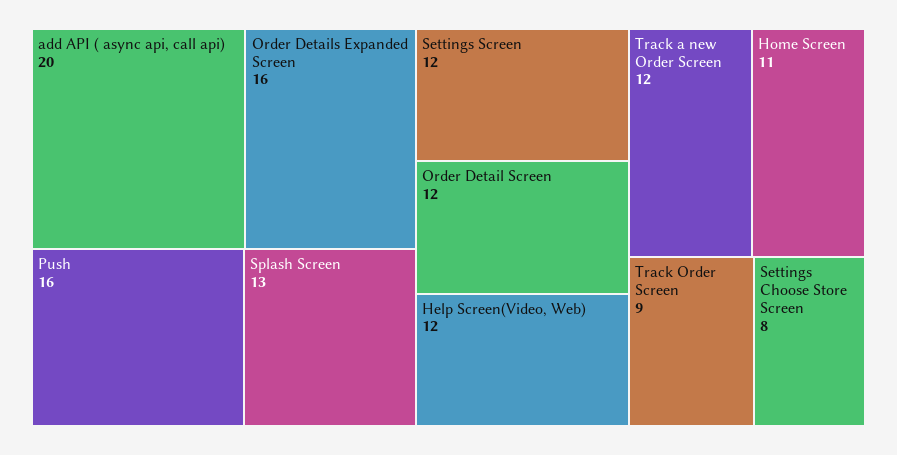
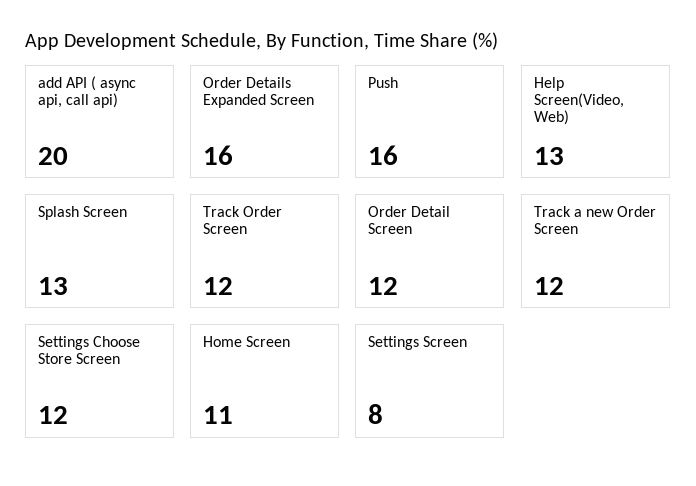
Settings Screen: 12 -> 8
Help Screen(Video, Web): 12 -> 13
Track Order Screen: 9 -> 12
Settings Choose Store Screen: 8 -> 12

